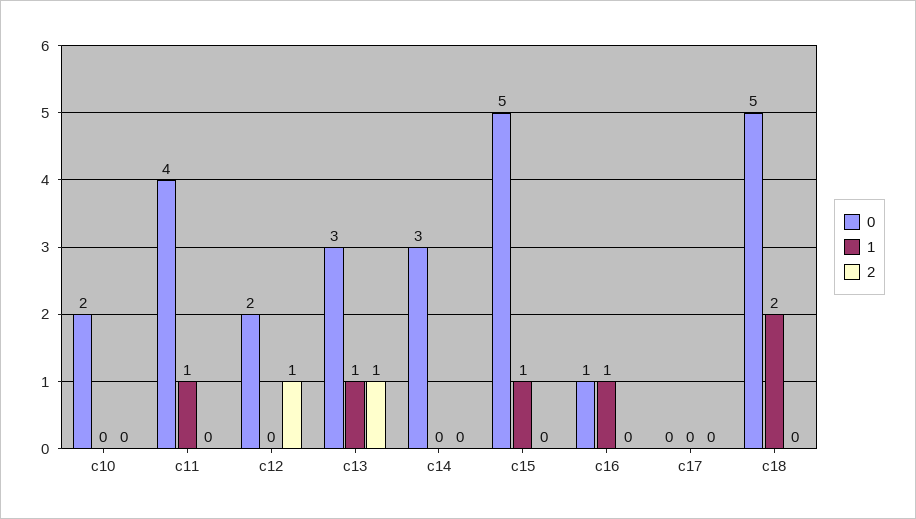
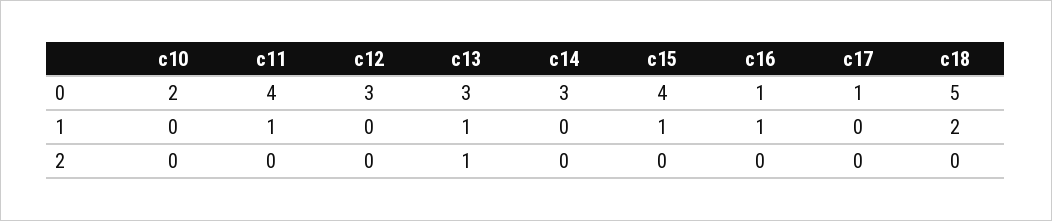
0, c12: 2 -> 3
2, c12: 1 -> 0
0, c15: 5 -> 4
0, c17: 0 -> 1

